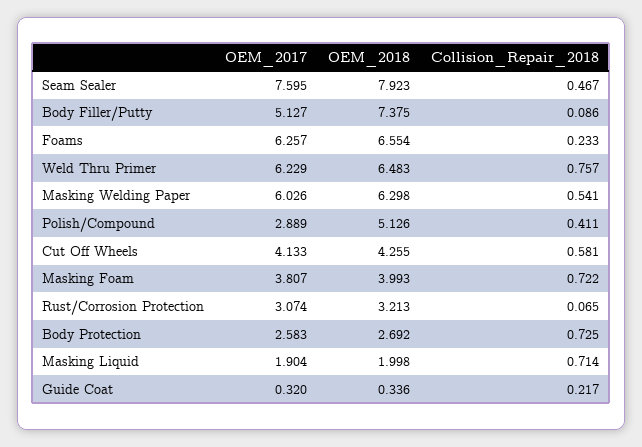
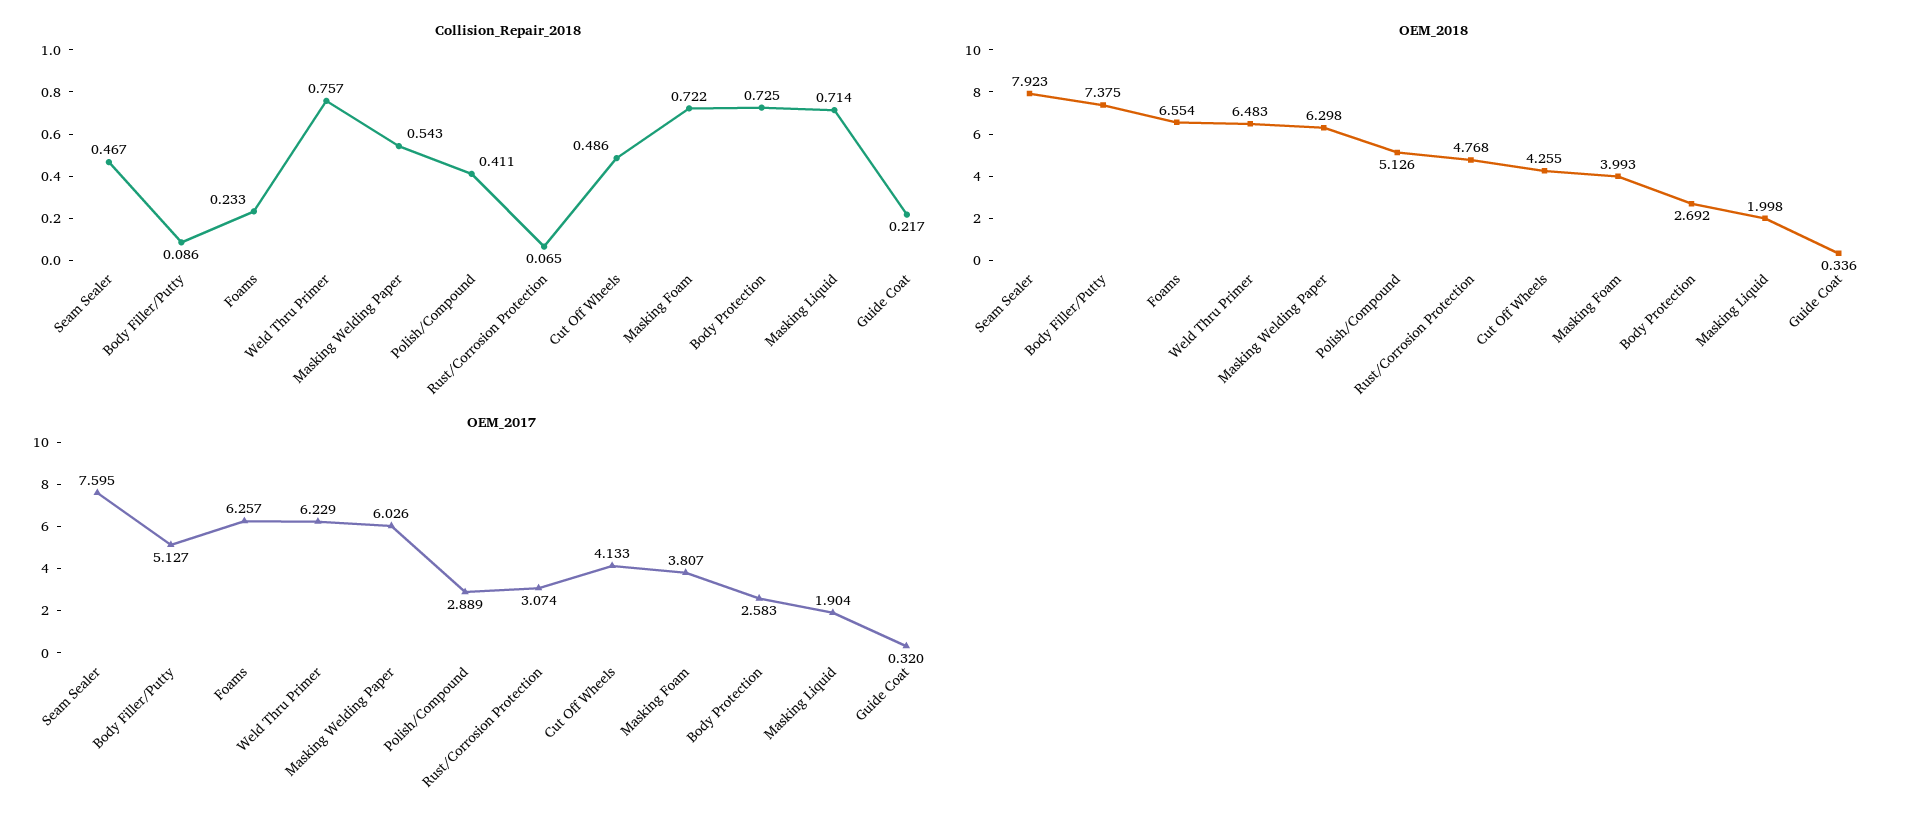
Collision_Repair_2018, Masking Welding Paper: 0.541 -> 0.543
Collision_Repair_2018, Cut Off Wheels: 0.581 -> 0.486
OEM_2018, Rust/Corrosion Protection: 3.213 -> 4.768

